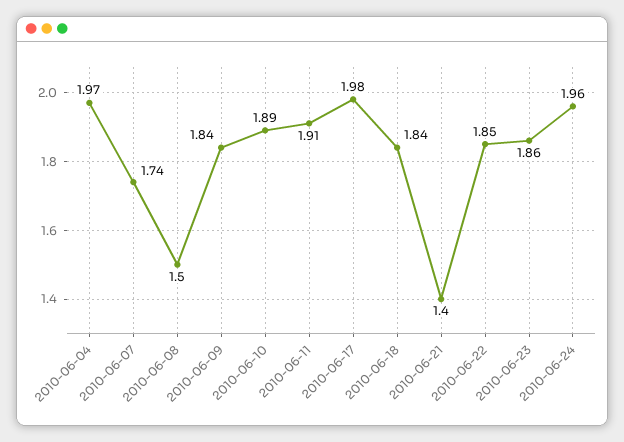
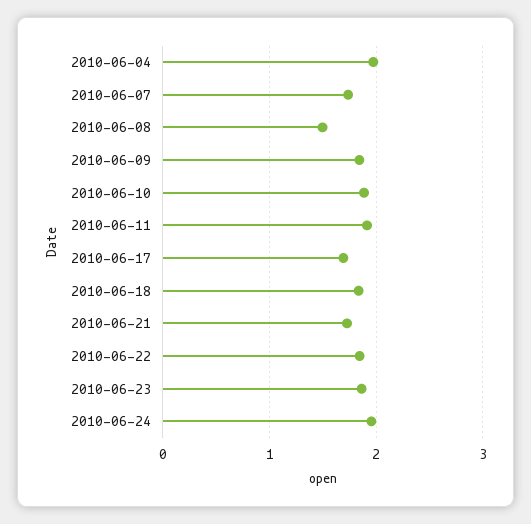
2010-06-17: 1.98 -> 1.7
2010-06-21: 1.4 -> 1.7

